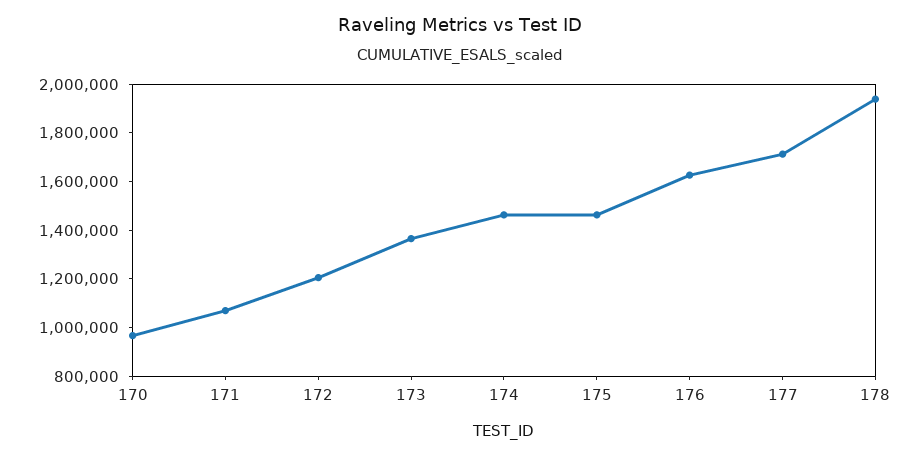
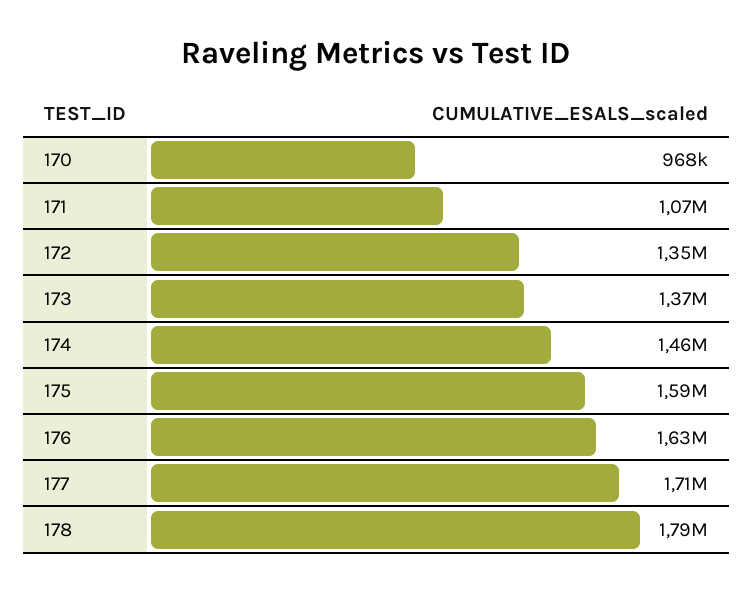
172: 1200000 -> 1350000
175: 1450000 -> 1590000
178: 1950000 -> 1790000

